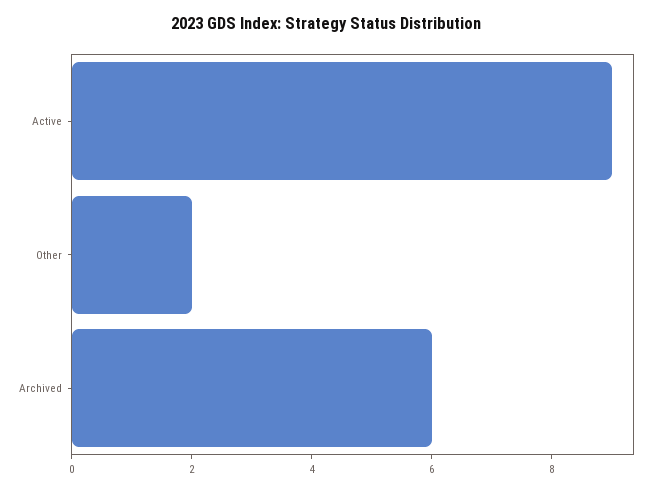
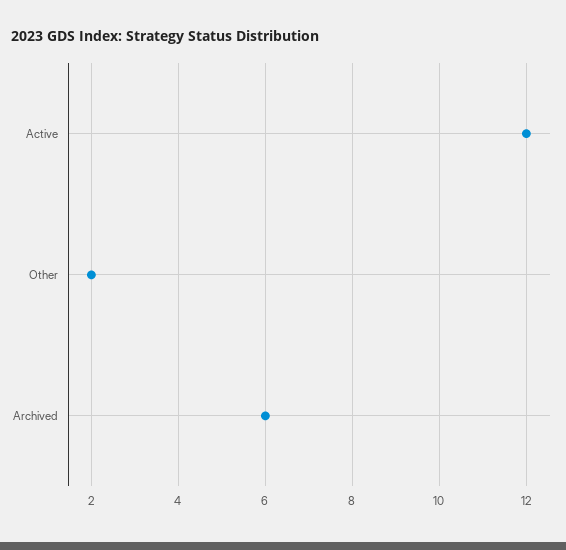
Active: 9 -> 12

